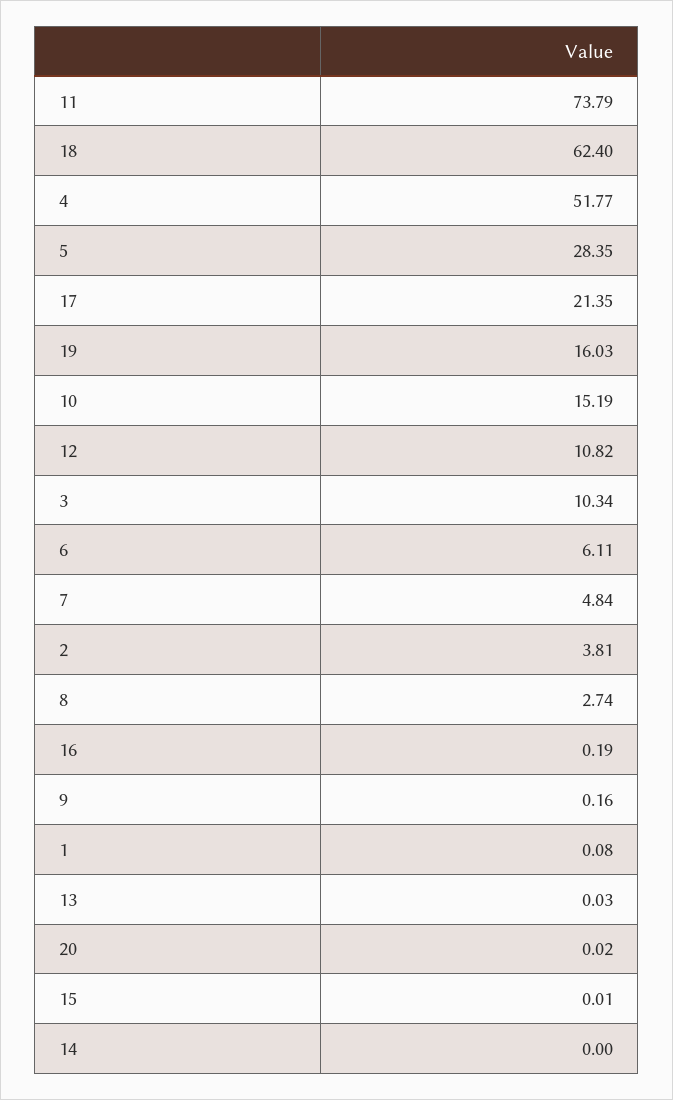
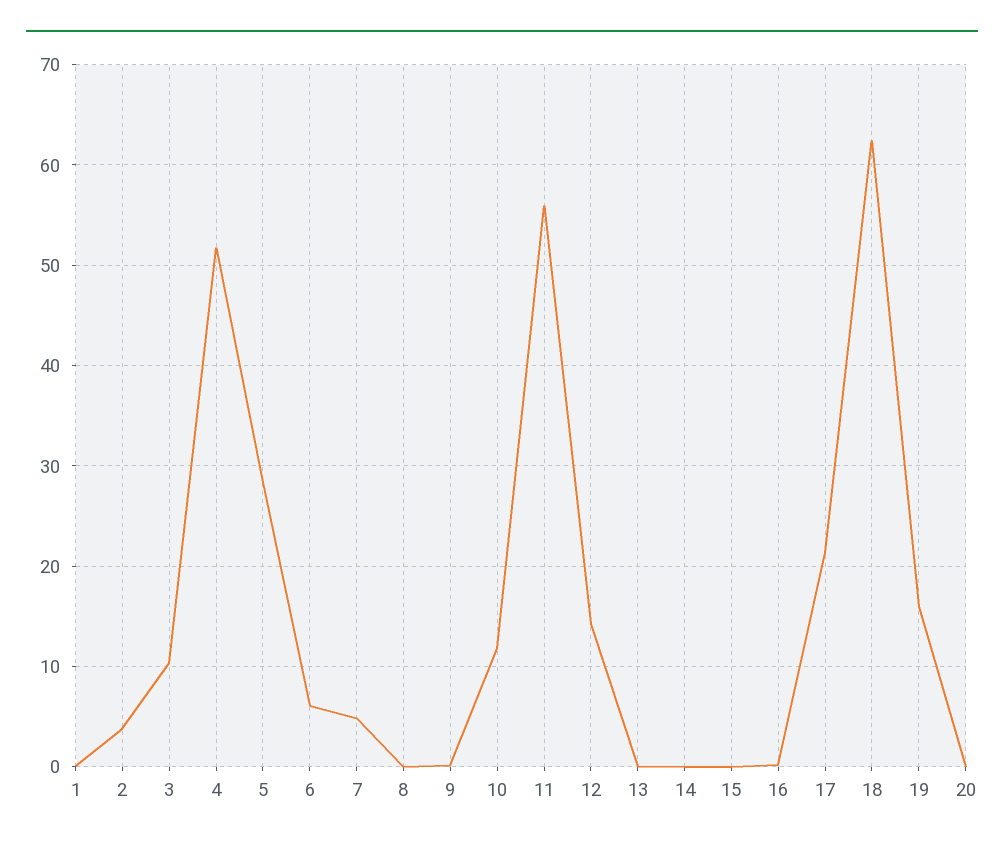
11: 73.79 -> 56
10: 15.19 -> 12
12: 10.82 -> 14
8: 2.74 -> 0

